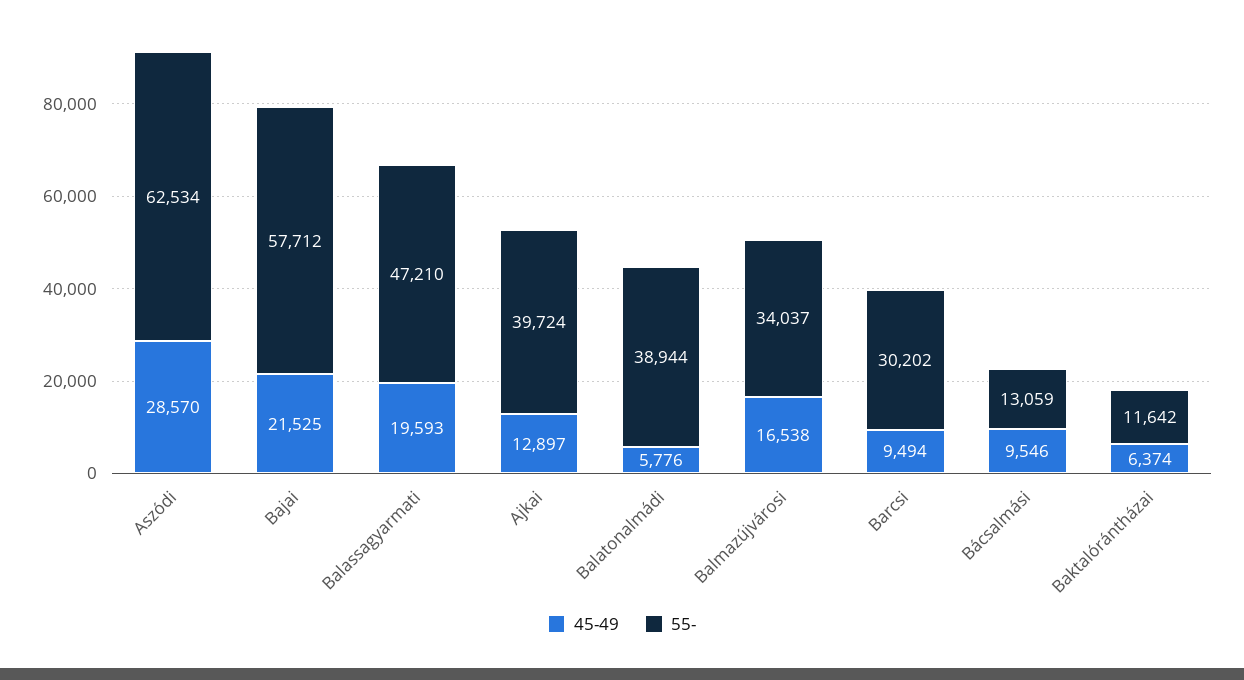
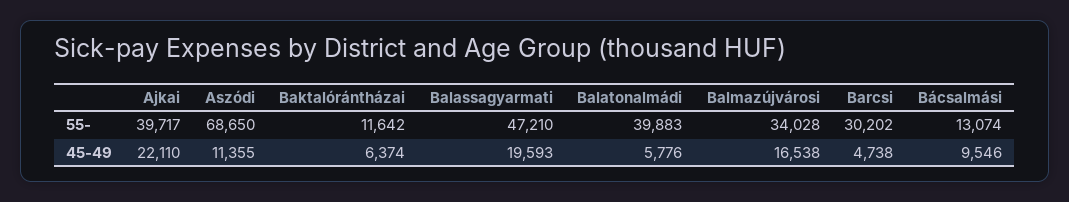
45-49, Aszódi: 28570 -> 11355
55-, Aszódi: 62534 -> 68650
45-49, Bajai: 21525 -> none
55-, Bajai: 57712 -> none
45-49, Ajkai: 12897 -> 22110
55-, Ajkai: 39724 -> 39717
55-, Balatonalmádi: 38944 -> 39883
55-, Balmazújvárosi: 34037 -> 34028
45-49, Barcsi: 9494 -> 4738
55-, Bácsalmási: 13059 -> 13074

